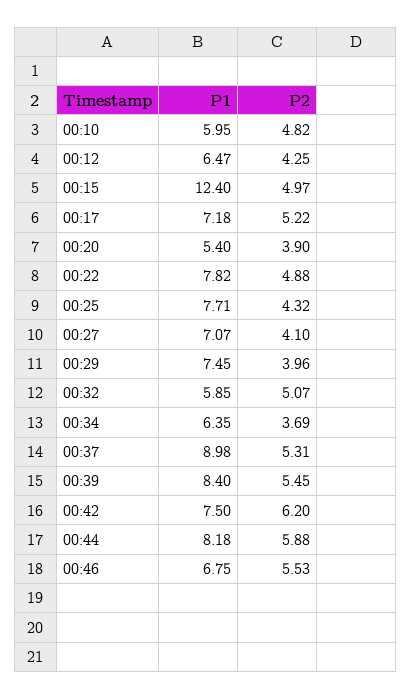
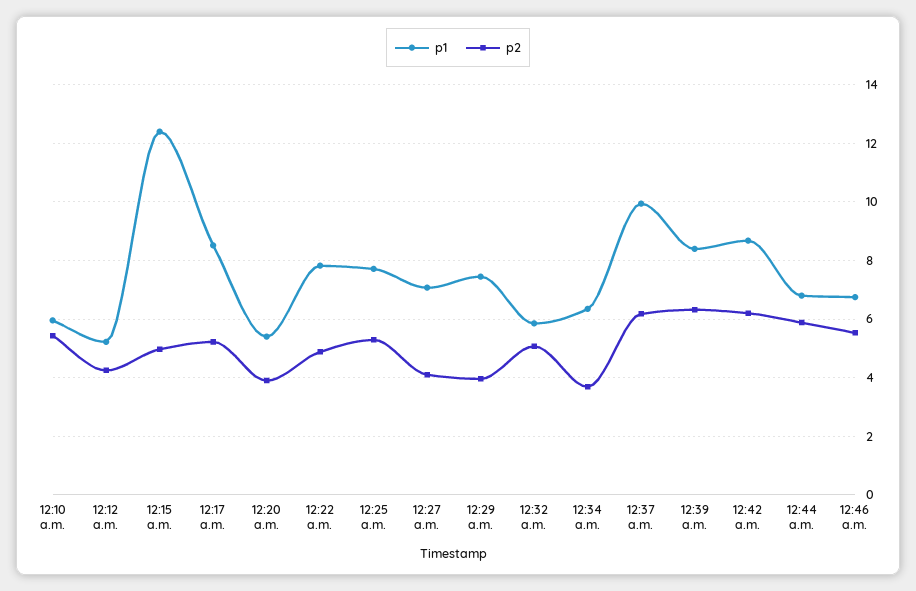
P2, 00:10: 4.82 -> 5.5
P1, 00:12: 6.47 -> 5.25
P1, 00:17: 7.18 -> 8.5
P2, 00:25: 4.32 -> 5.25
P1, 00:37: 8.98 -> 10
P2, 00:37: 5.31 -> 6.25
P2, 00:39: 5.45 -> 6.25
P1, 00:42: 7.5 -> 8.75
P1, 00:44: 8.18 -> 6.75

